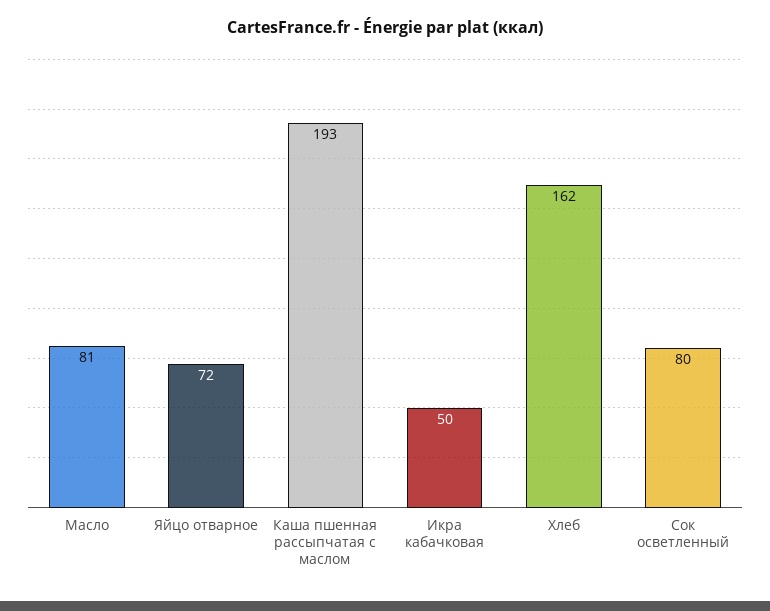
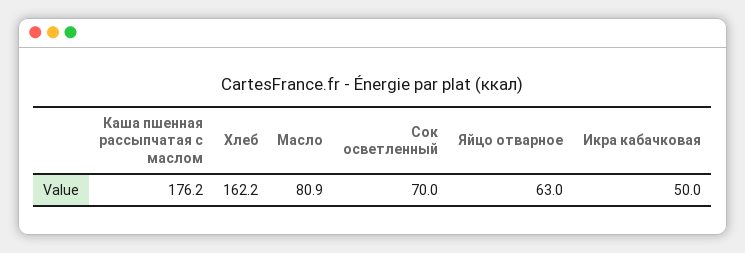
Яйцо отварное: 72 -> 63
Каша пшенная рассыпчатая с маслом: 193 -> 176.2
Сок осветленный: 80 -> 70

